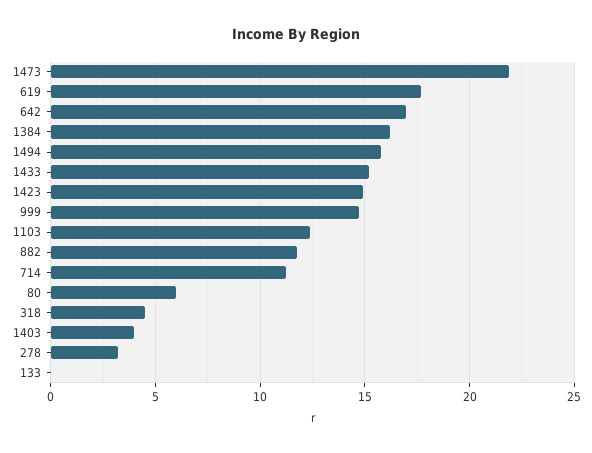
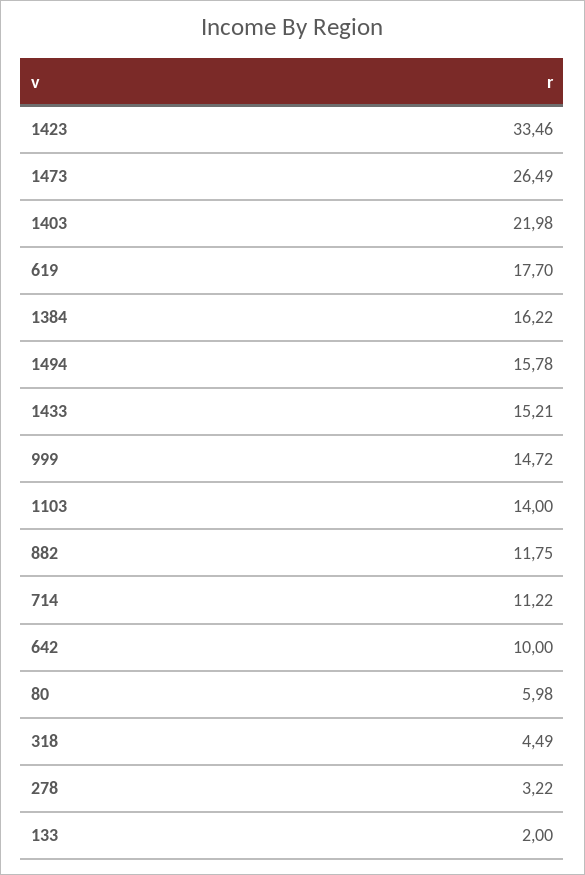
1473: 22 -> 26.49
642: 17 -> 10
1423: 15 -> 33.46
1103: 12.5 -> 14
1403: 4 -> 21.98
133: 0 -> 2

